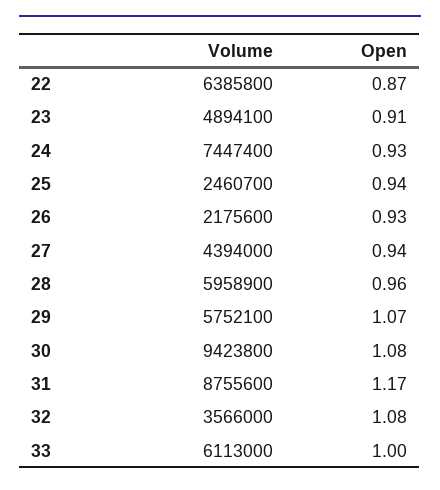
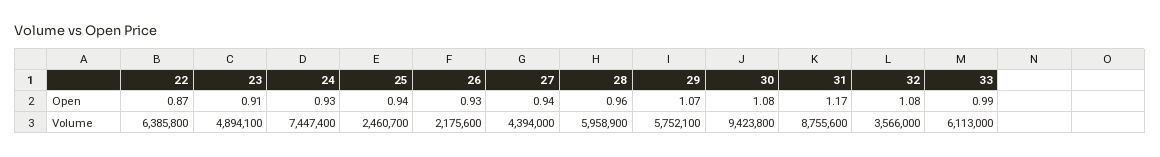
Open, 33: 1 -> 0.99

